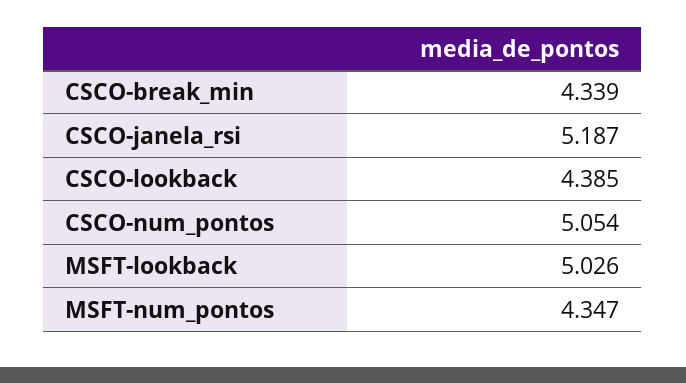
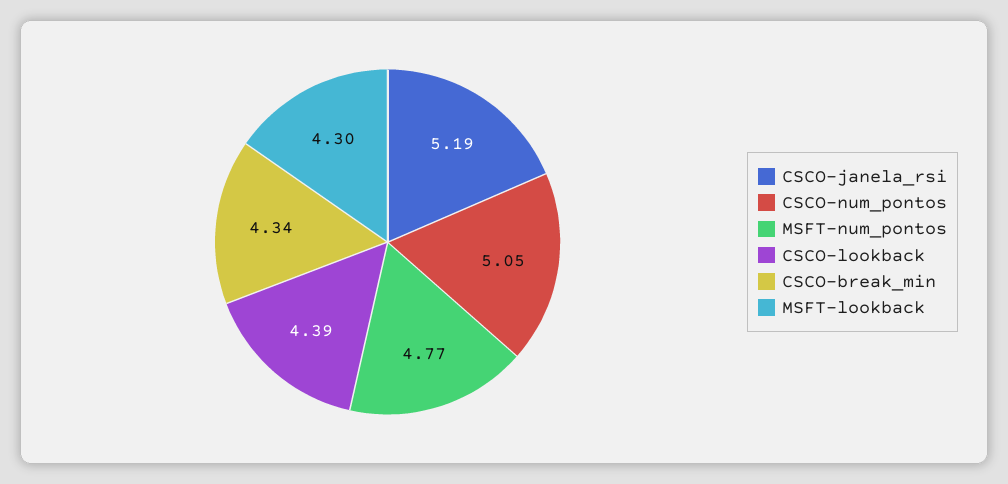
MSFT-lookback: 5.026 -> 4.3
MSFT-num_pontos: 4.347 -> 4.77

